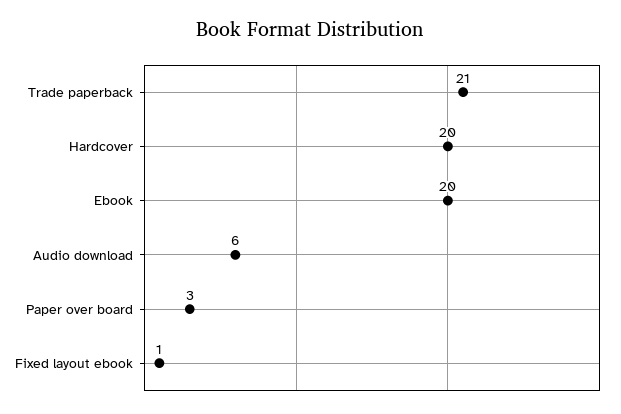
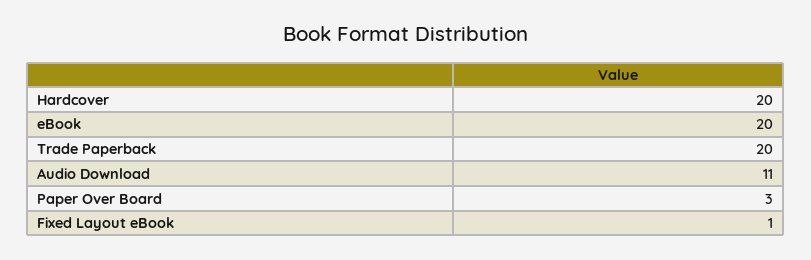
Trade paperback: 21 -> 20
Audio download: 6 -> 11

